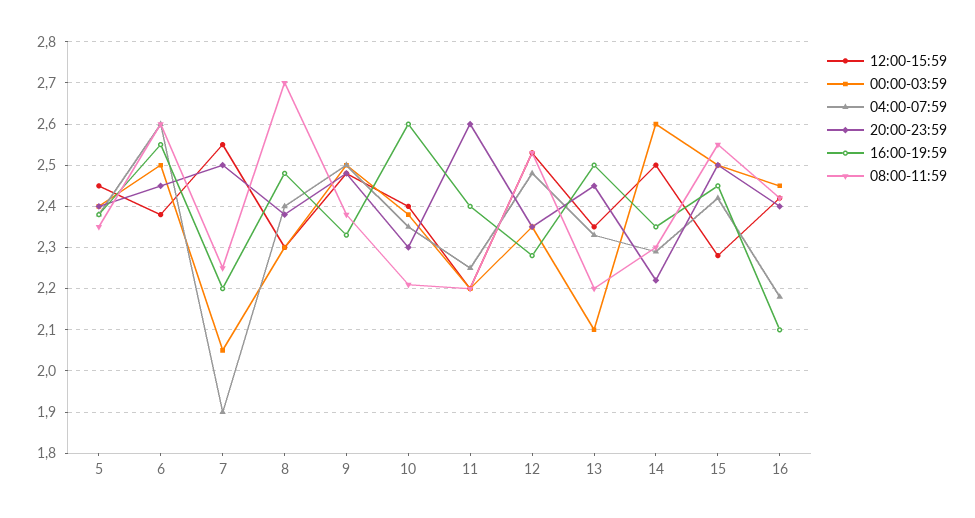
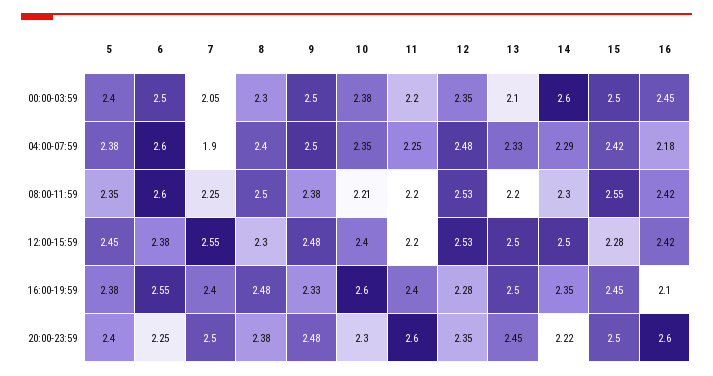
20:00-23:59, 6: 2.45 -> 2.25
16:00-19:59, 7: 2.2 -> 2.4
08:00-11:59, 8: 2.7 -> 2.5
12:00-15:59, 13: 2.35 -> 2.5
20:00-23:59, 16: 2.4 -> 2.6

